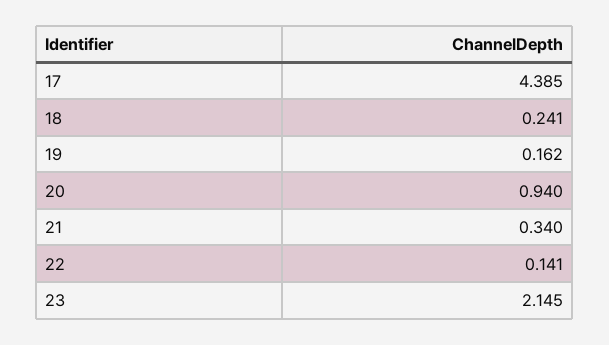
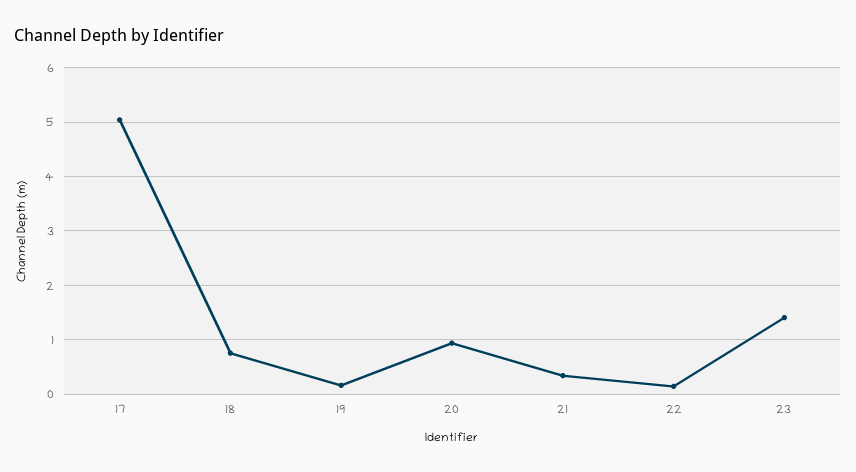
17: 4.385 -> 5
18: 0.241 -> 0.8
23: 2.145 -> 1.4

